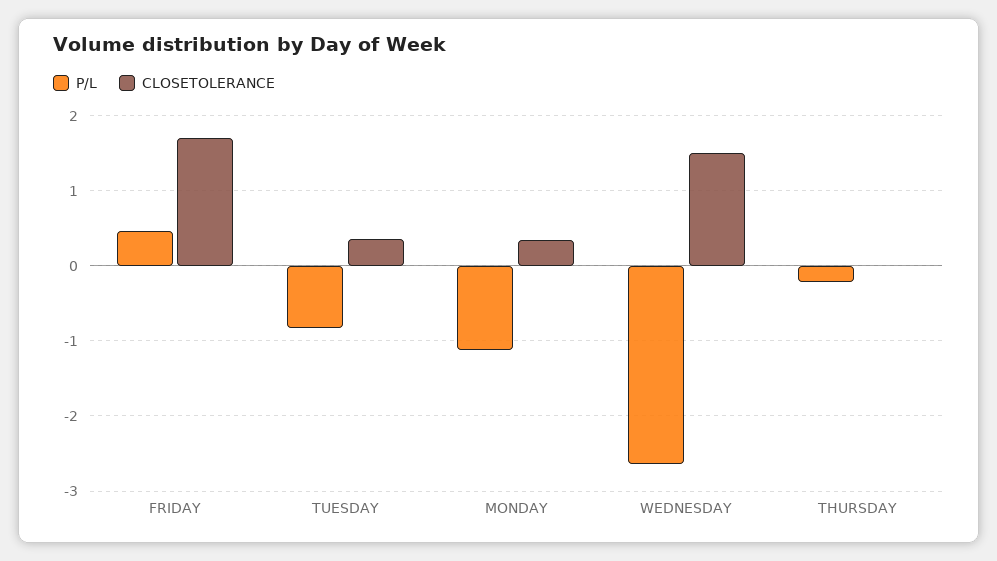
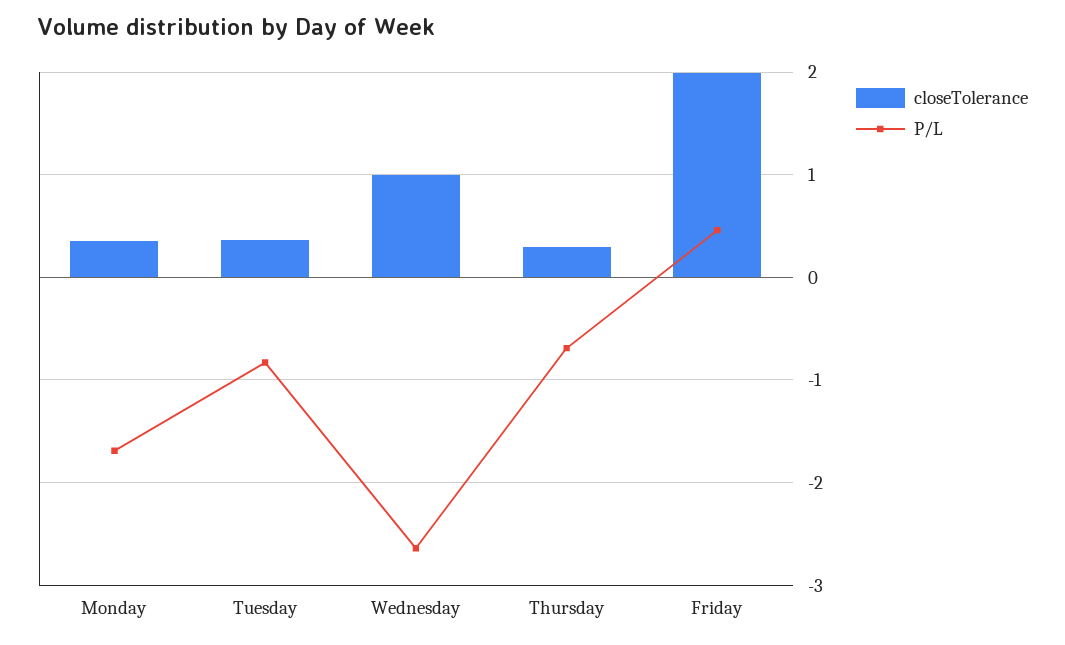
CLOSETOLERANCE, FRIDAY: 1.7 -> 2
P/L, MONDAY: -1.1 -> -1.7
CLOSETOLERANCE, WEDNESDAY: 1.5 -> 1
P/L, THURSDAY: -0.2 -> -0.7
CLOSETOLERANCE, THURSDAY: 0 -> 0.3

